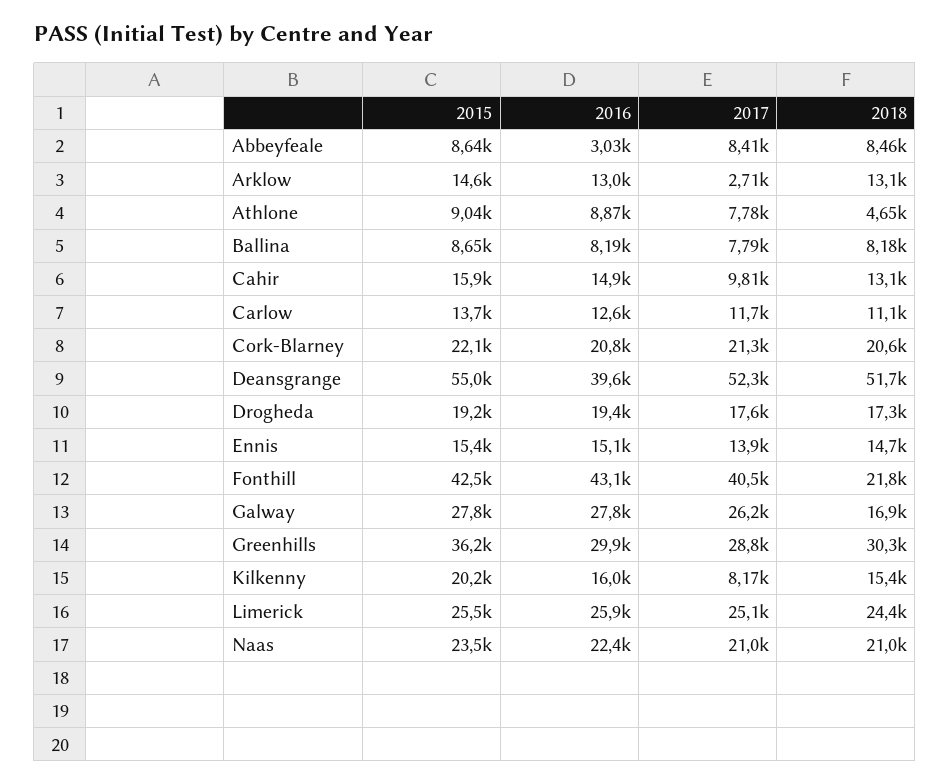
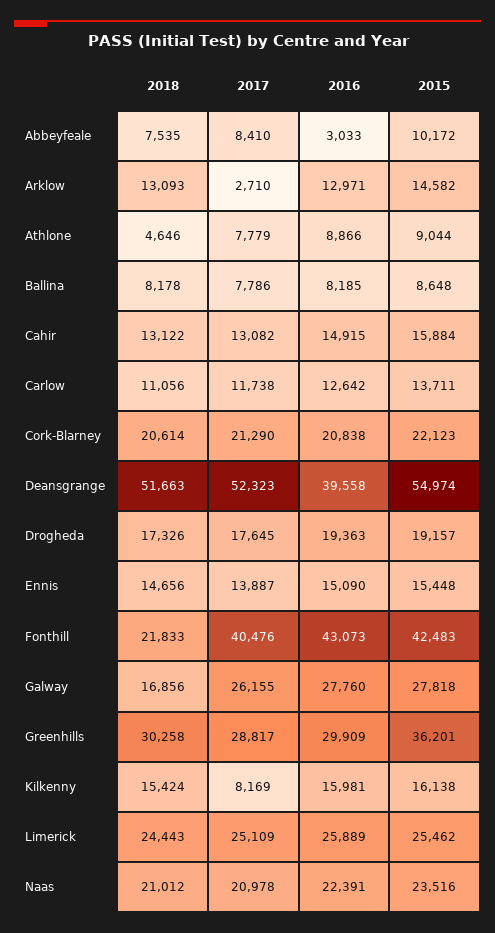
2015, Abbeyfeale: 8640 -> 10172
2018, Abbeyfeale: 8460 -> 7535
2017, Cahir: 9810 -> 13082
2015, Kilkenny: 20200 -> 16138

